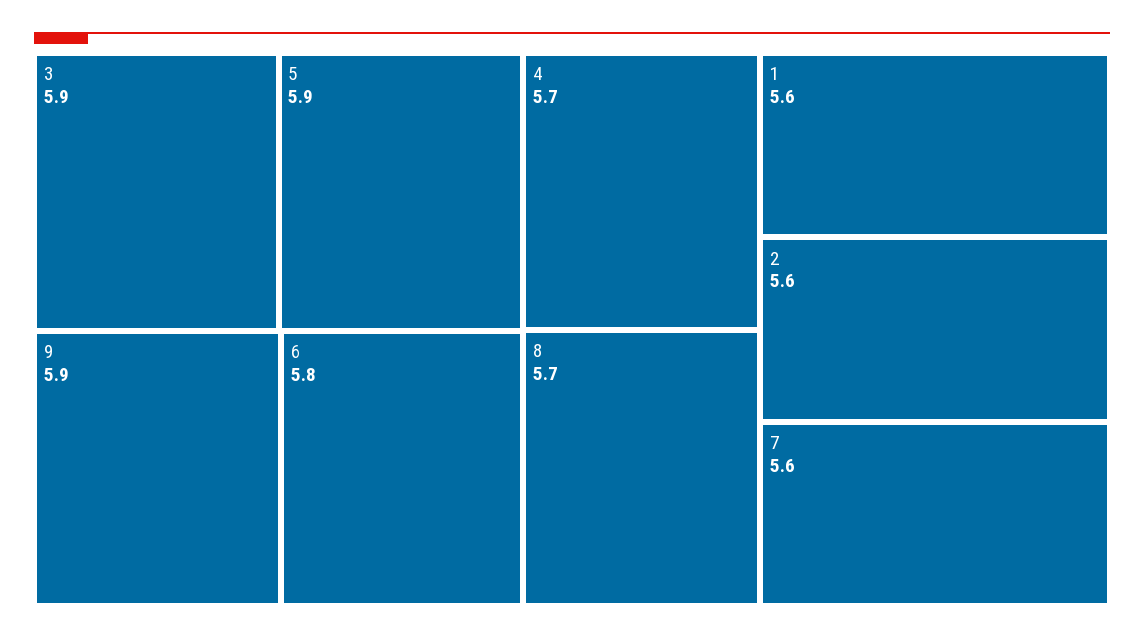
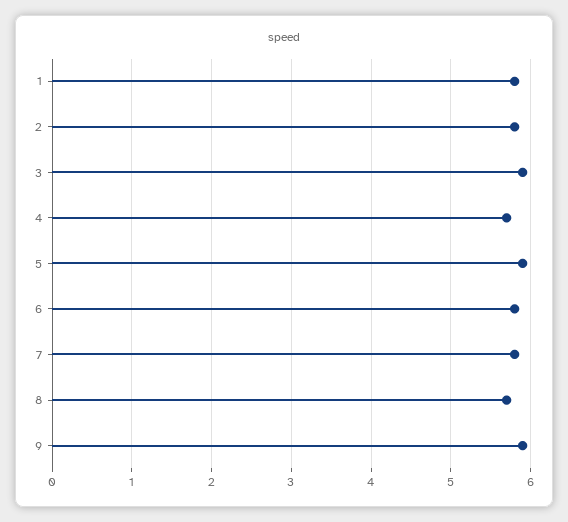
1: 5.6 -> 5.8
2: 5.6 -> 5.8
7: 5.6 -> 5.8

